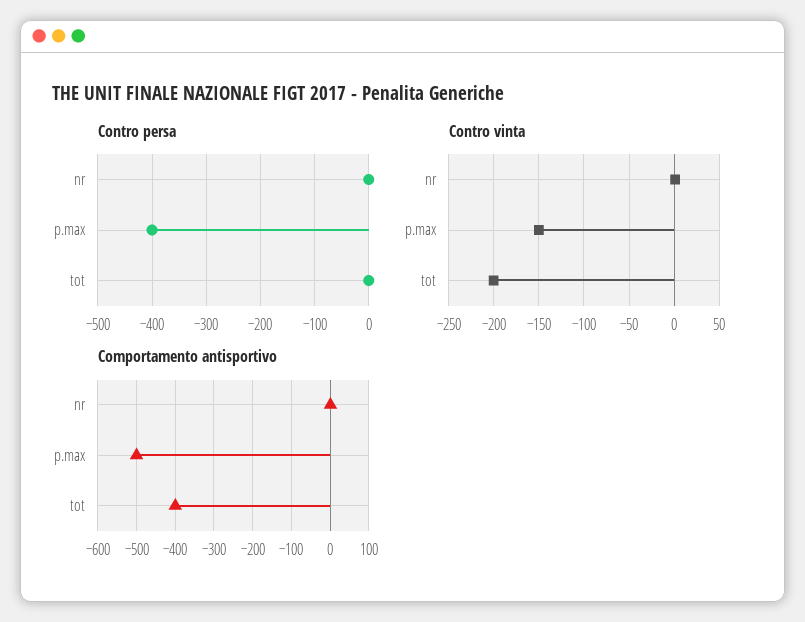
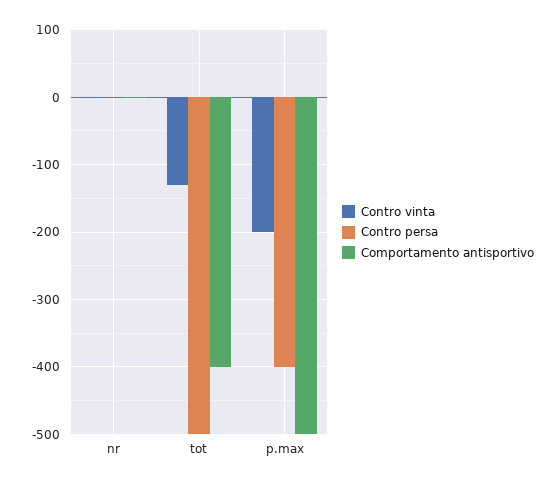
Contro persa, tot: 0 -> -500
Contro vinta, p.max: -150 -> -200
Contro vinta, tot: -200 -> -130

